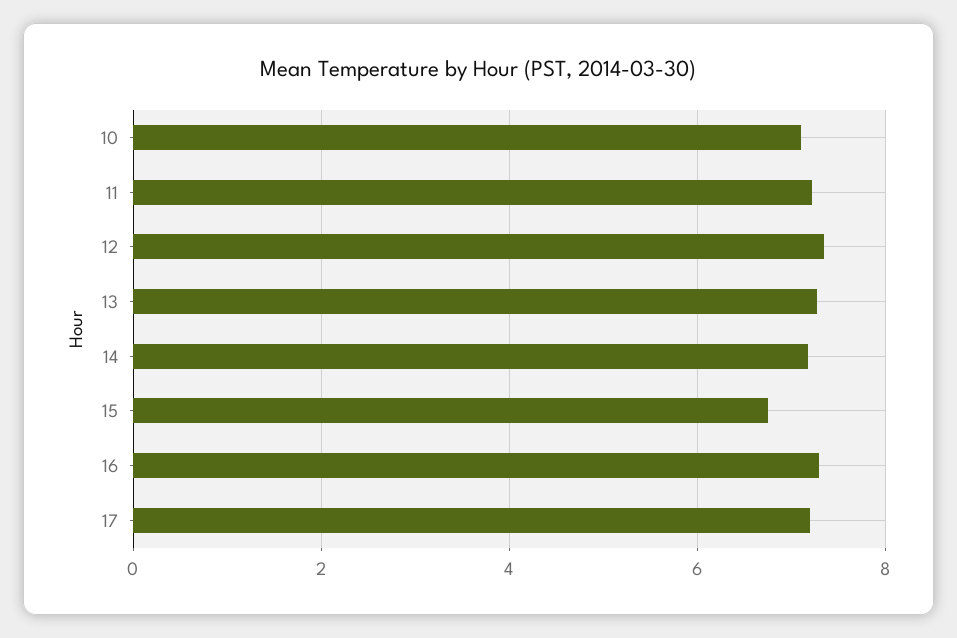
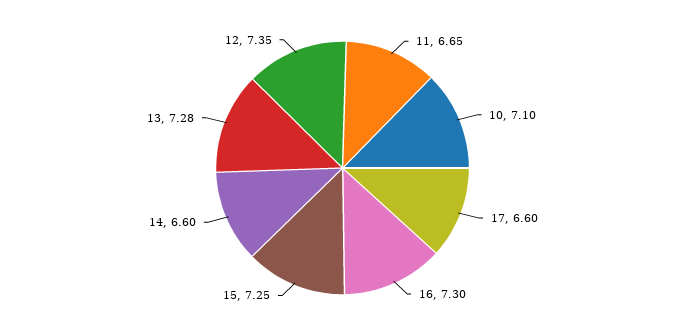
11: 7.2 -> 6.65
14: 7.2 -> 6.6
15: 6.8 -> 7.25
17: 7.2 -> 6.6

